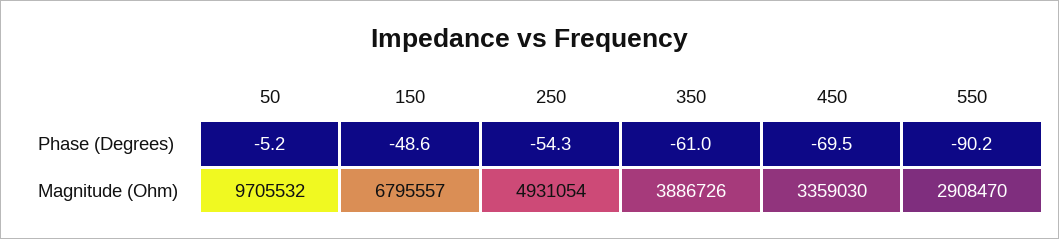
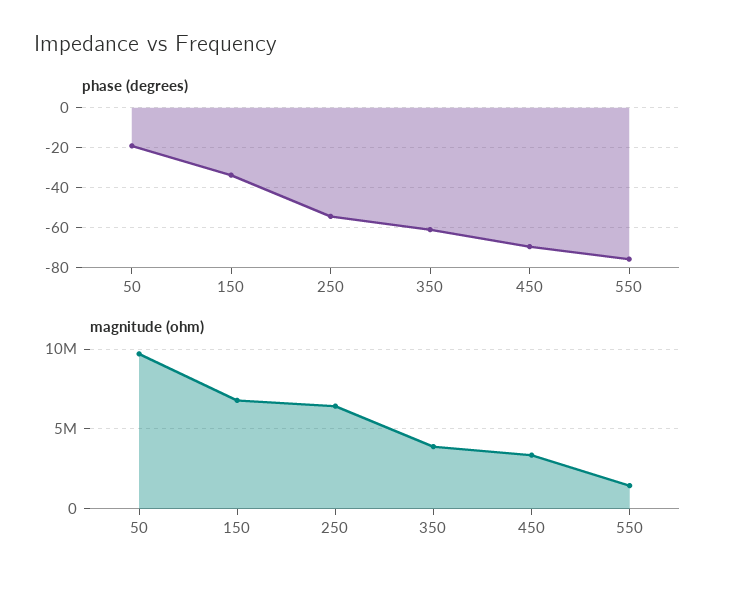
Phase (Degrees), 50: -5.2 -> -20
Phase (Degrees), 150: -48.6 -> -35
Phase (Degrees), 550: -90.2 -> -75
Magnitude (Ohm), 250: 4931054 -> 6500000
Magnitude (Ohm), 550: 2908470 -> 1500000

